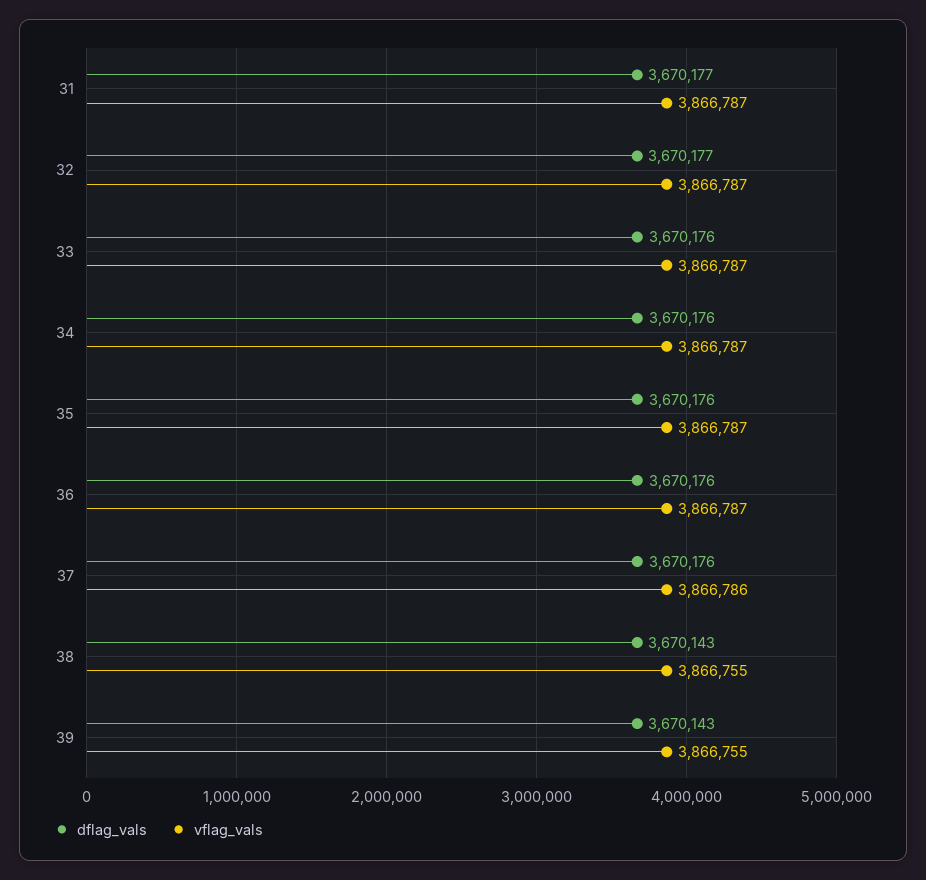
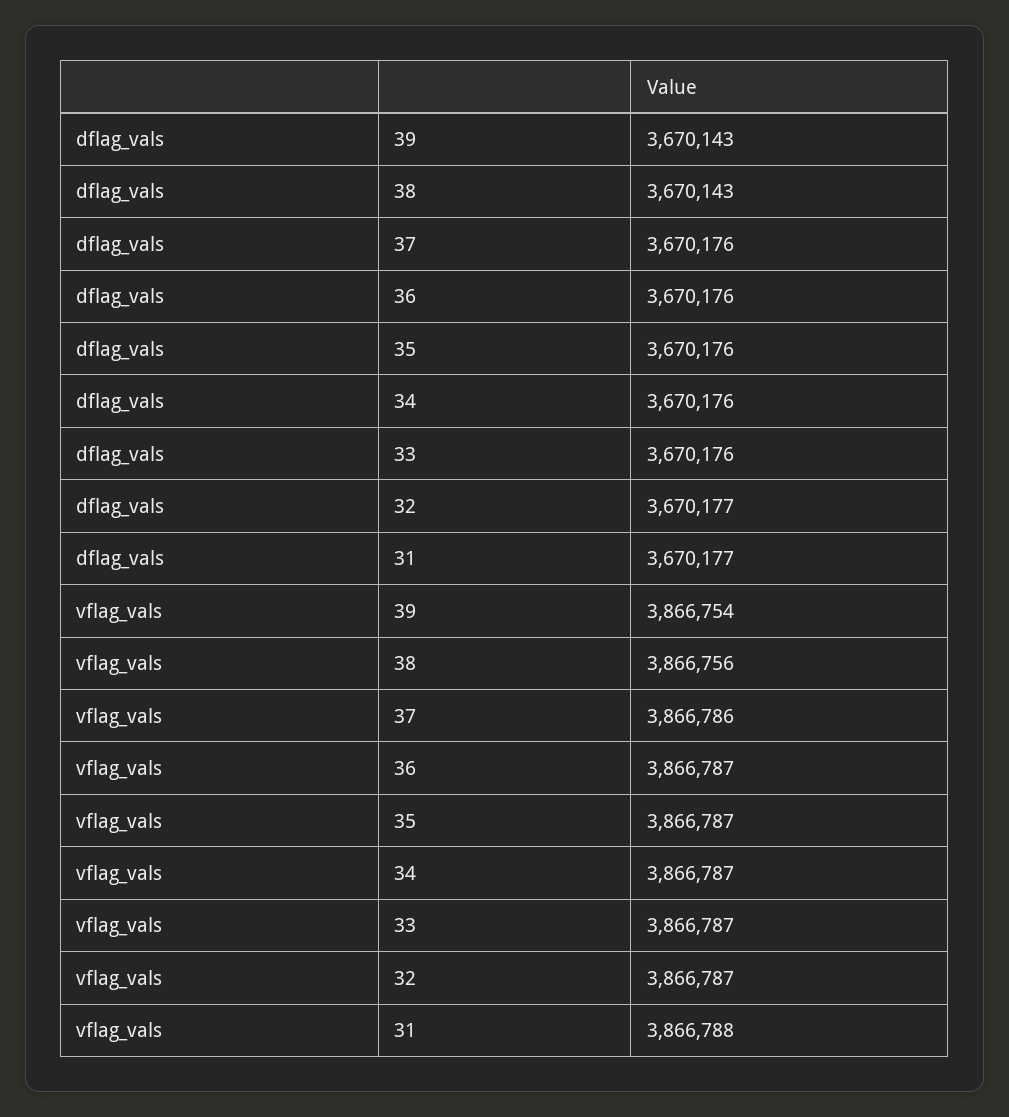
vflag_vals, 31: 3866787 -> 3866788
vflag_vals, 38: 3866755 -> 3866756
vflag_vals, 39: 3866755 -> 3866754

